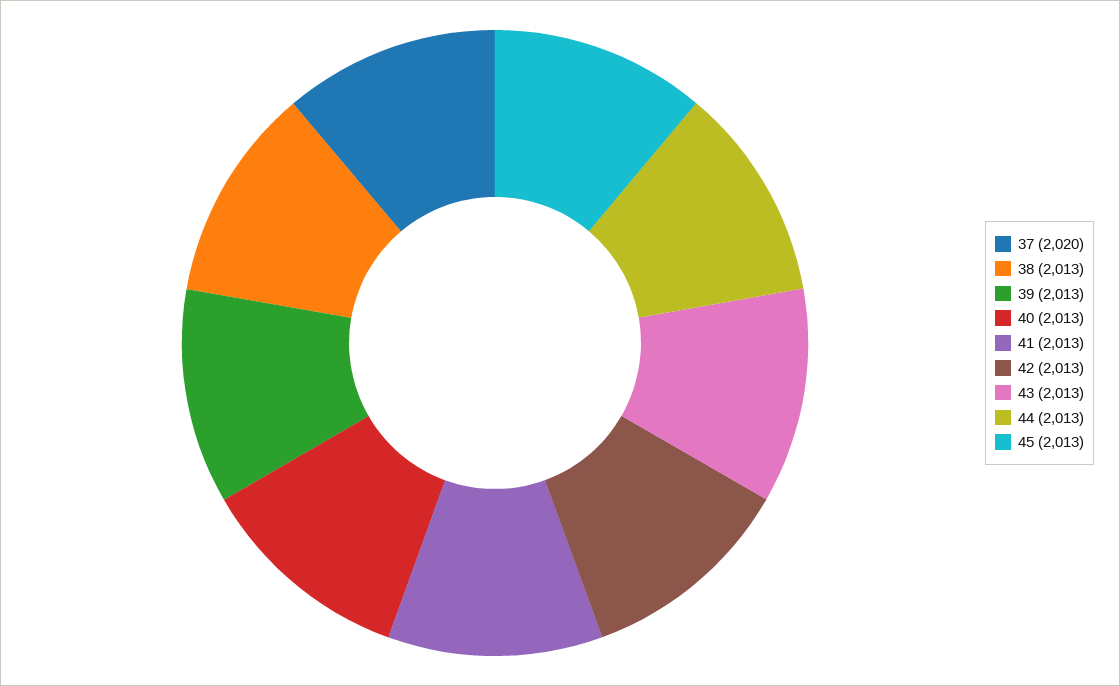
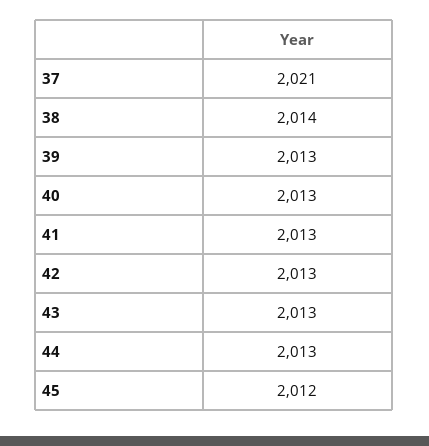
37: 2020 -> 2021
38: 2013 -> 2014
45: 2013 -> 2012

